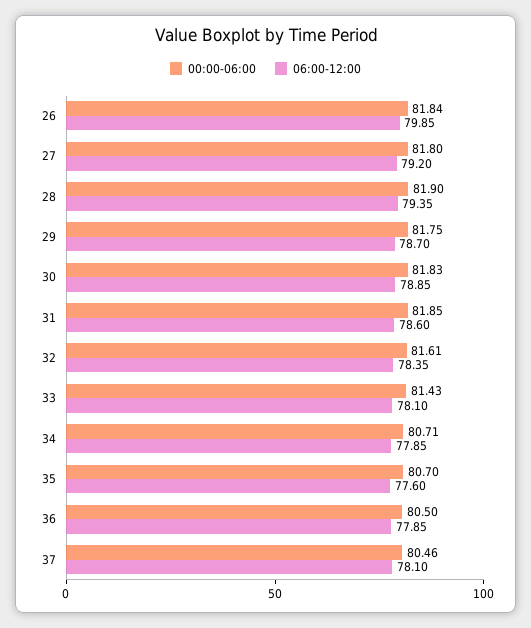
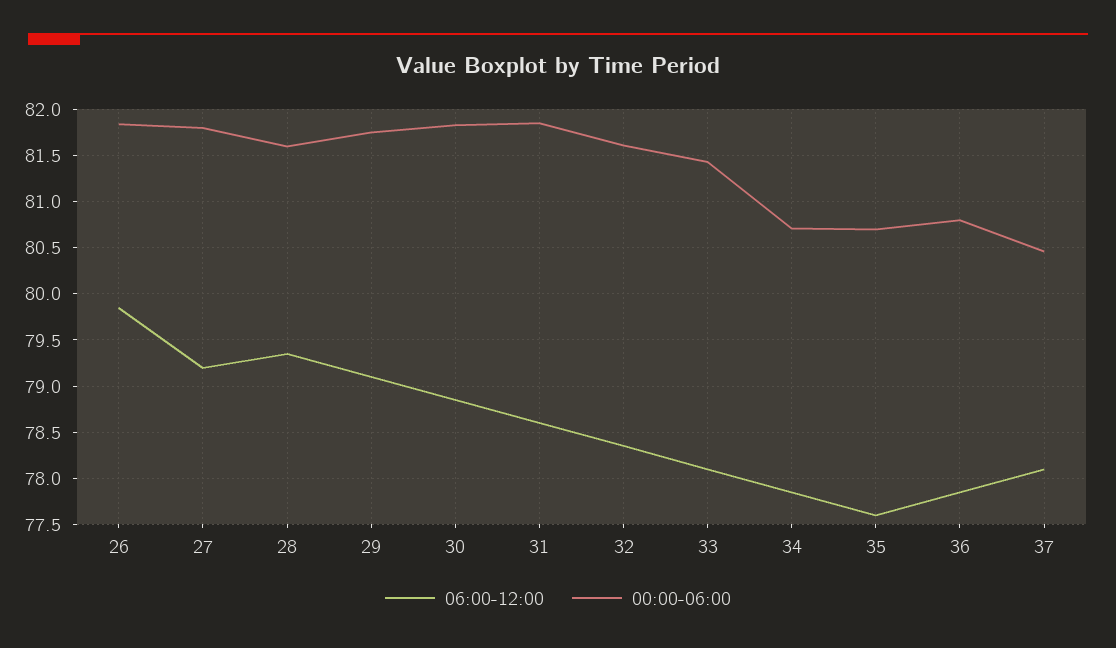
00:00-06:00, 28: 81.9 -> 81.6
06:00-12:00, 29: 78.7 -> 79.1
00:00-06:00, 36: 80.5 -> 80.8

